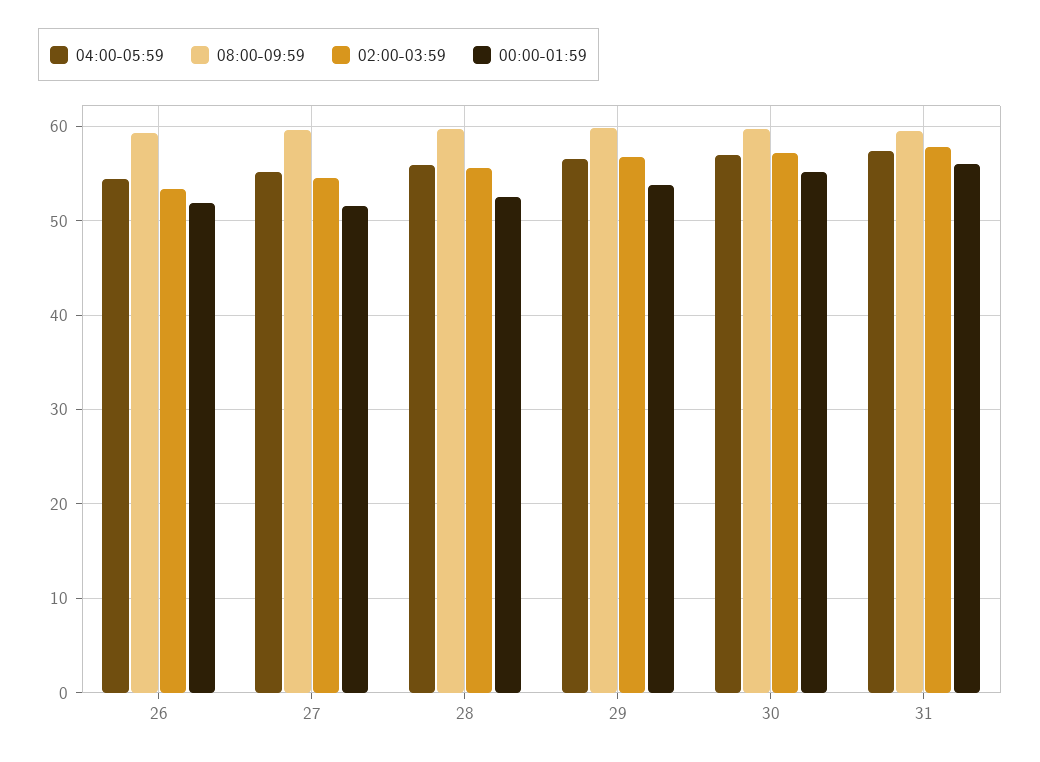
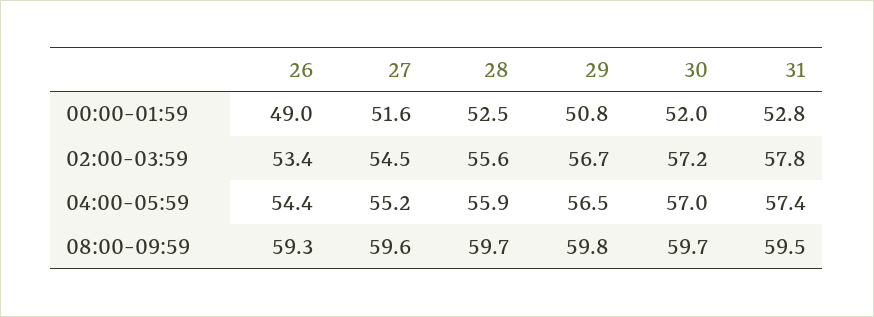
00:00-01:59, 26: 52 -> 49
00:00-01:59, 29: 54 -> 50.8
00:00-01:59, 30: 55 -> 52
00:00-01:59, 31: 56 -> 52.8

